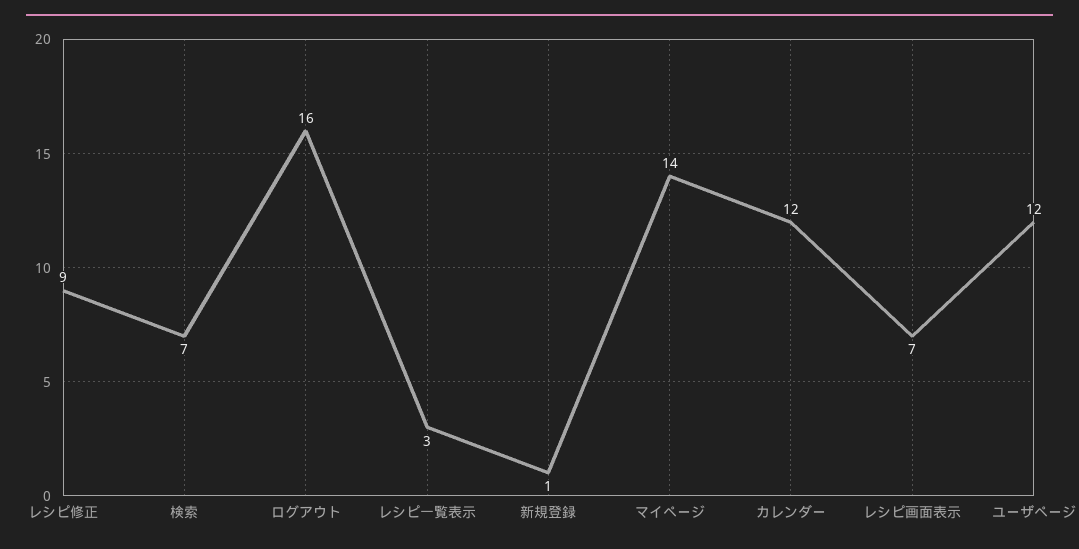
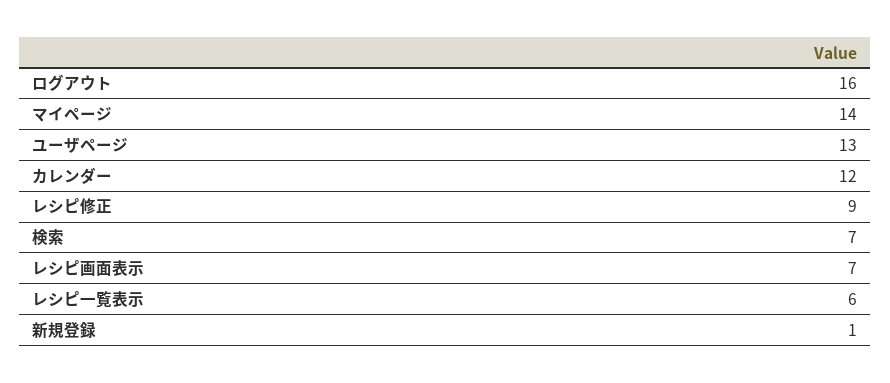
レシピ一覧表示: 3 -> 6
ユーザページ: 12 -> 13

